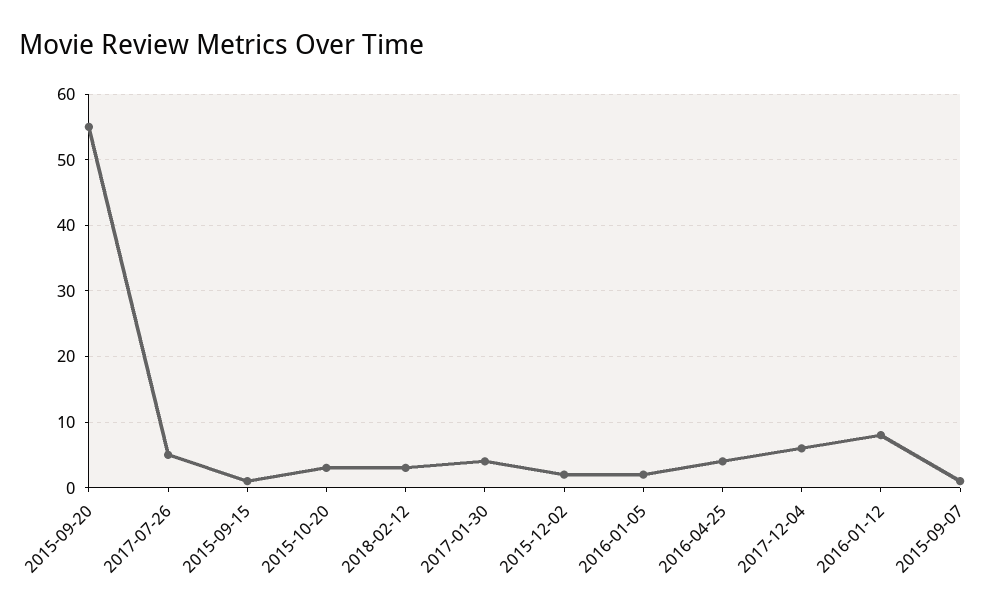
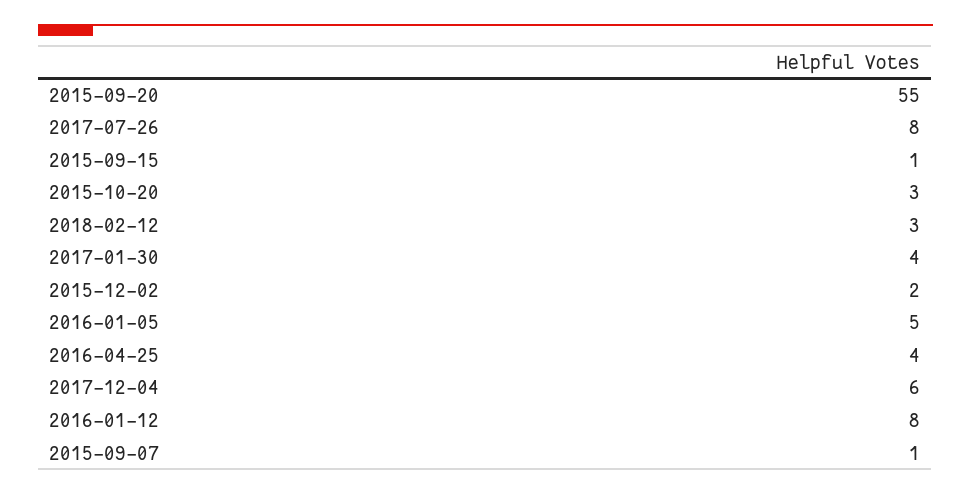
2017-07-26: 5 -> 8
2016-01-05: 2 -> 5

